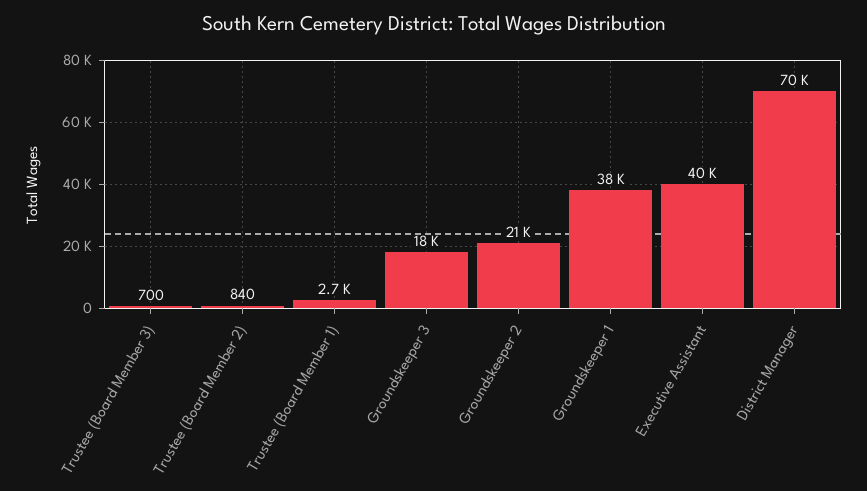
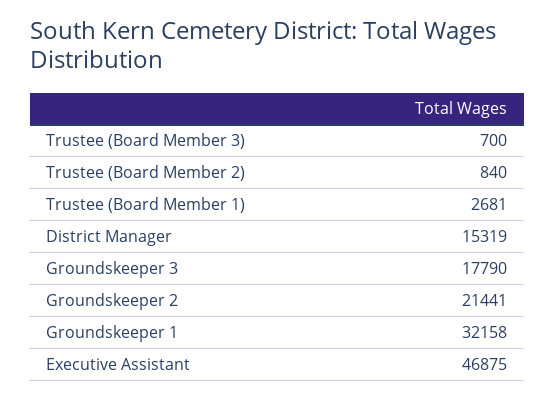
Groundskeeper 1: 38000 -> 32158
Executive Assistant: 40000 -> 46875
District Manager: 70000 -> 15319

